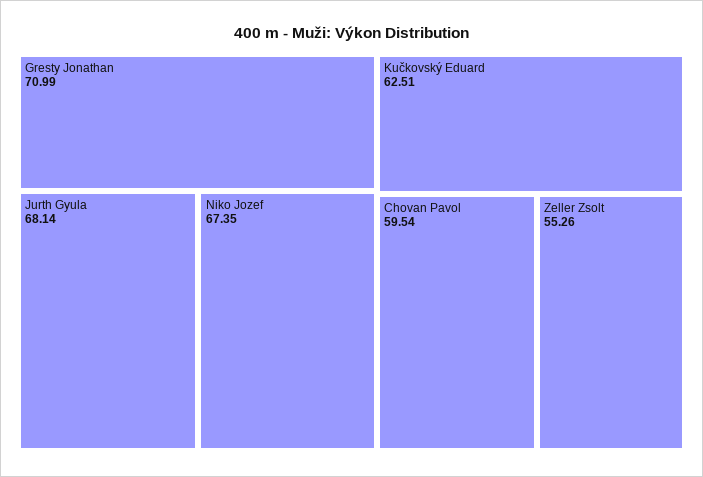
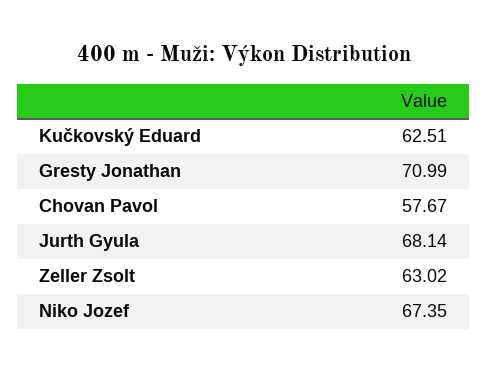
Chovan Pavol: 59.54 -> 57.67
Zeller Zsolt: 55.26 -> 63.02

